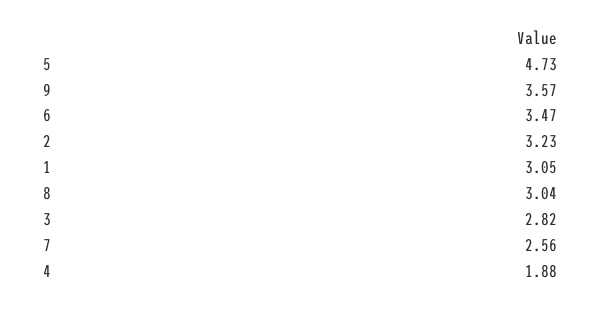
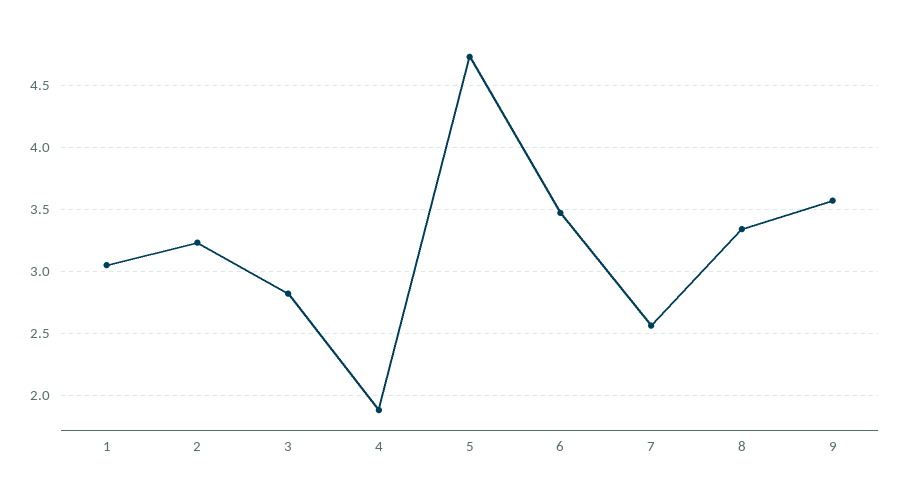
8: 3.04 -> 3.35

